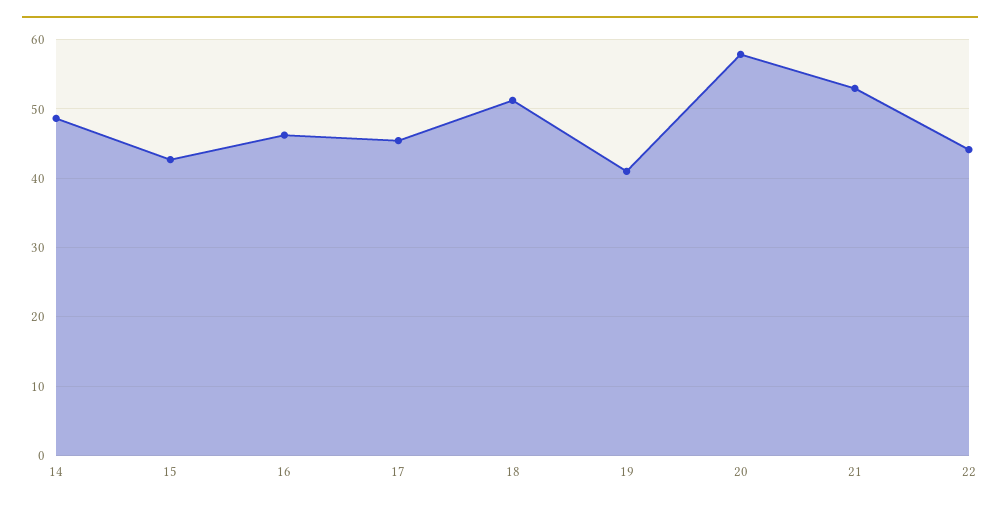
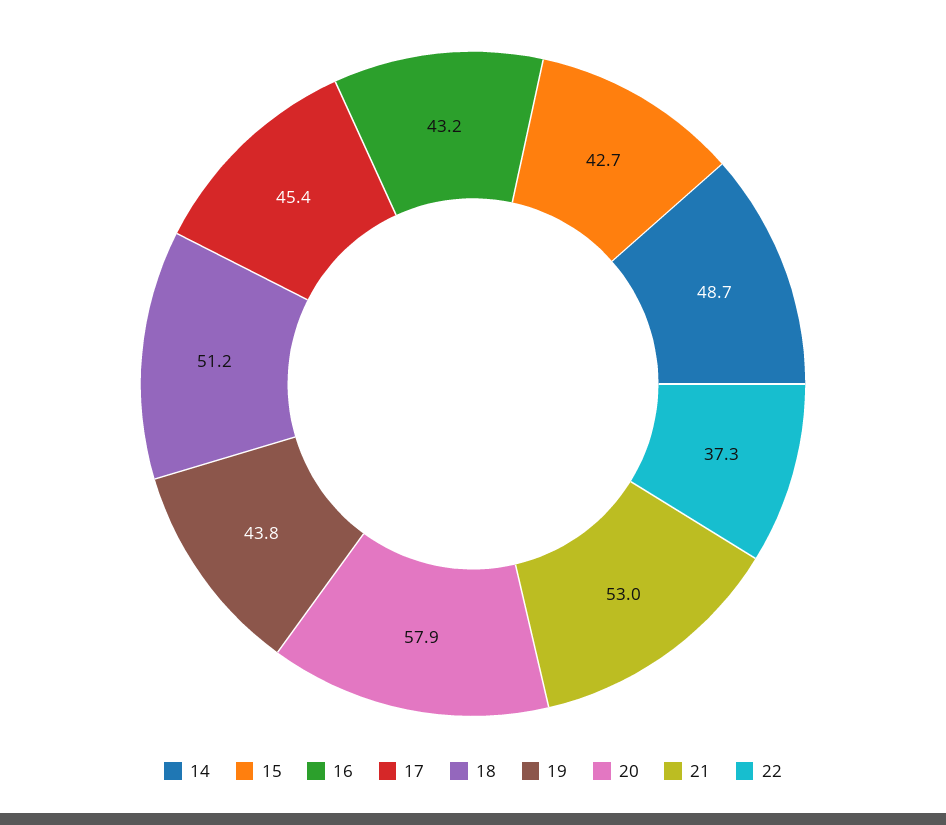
16: 46 -> 43.2
19: 41 -> 43.8
22: 44 -> 37.3

